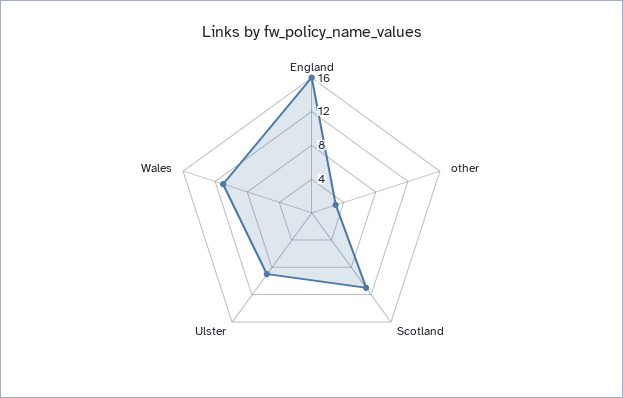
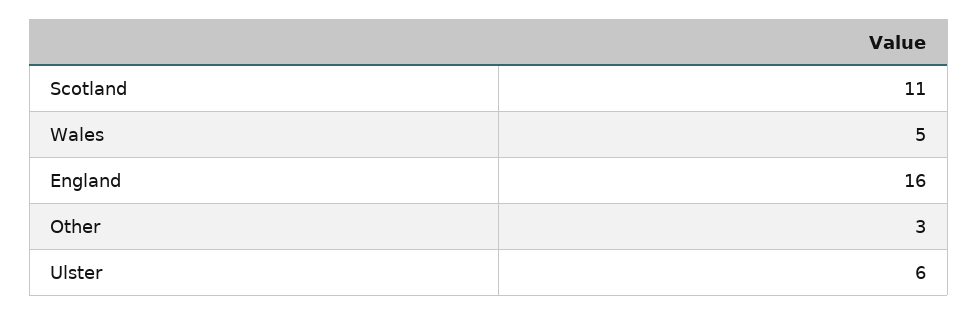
Ulster: 9 -> 6
Wales: 11 -> 5

